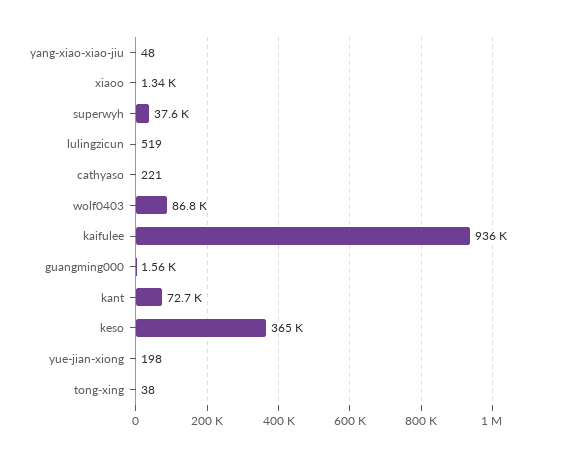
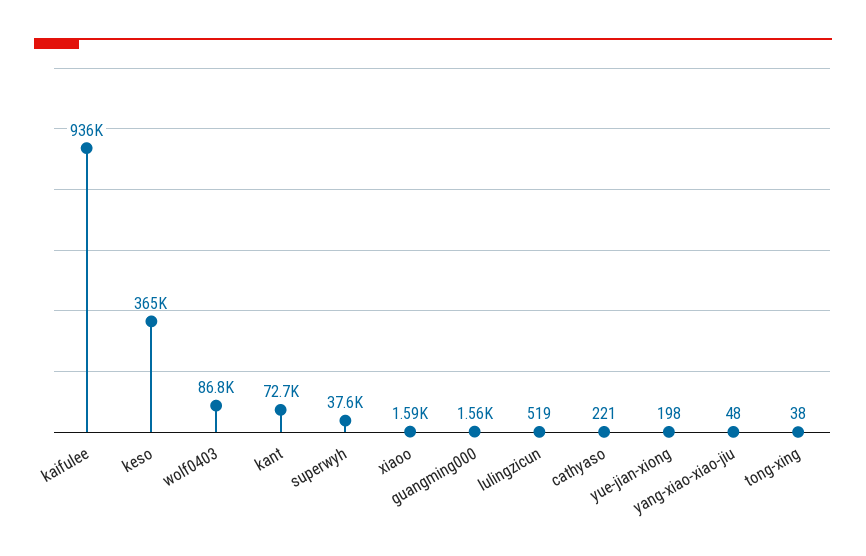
xiaoo: 1340 -> 1590

